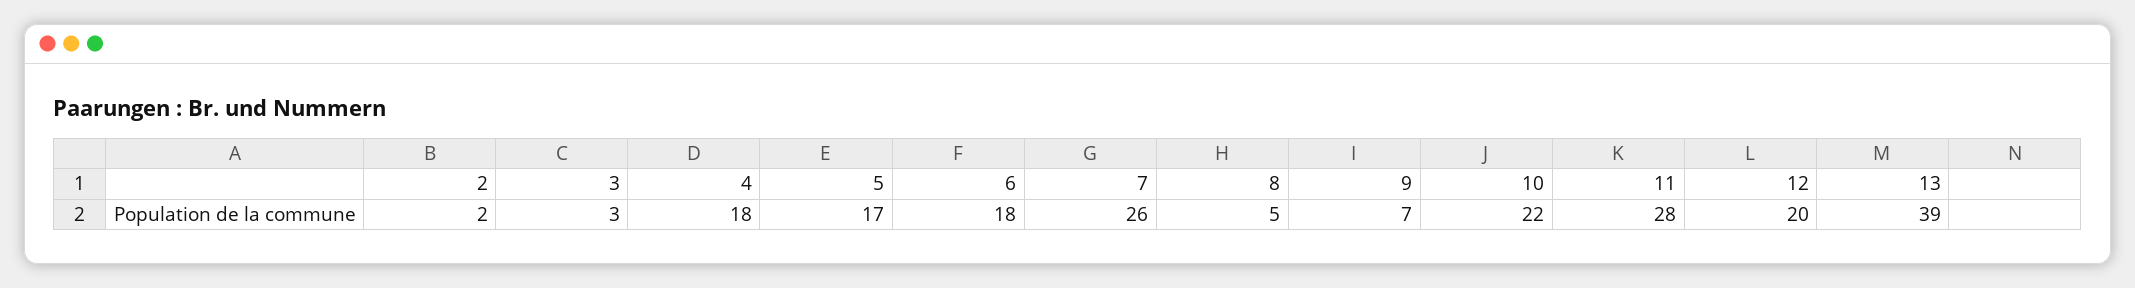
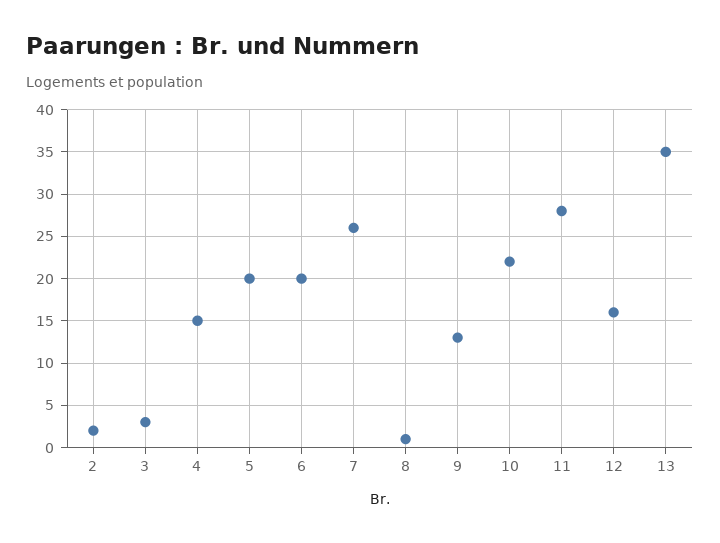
4: 18 -> 15
5: 17 -> 20
6: 18 -> 20
8: 5 -> 1
9: 7 -> 13
12: 20 -> 16
13: 39 -> 35

